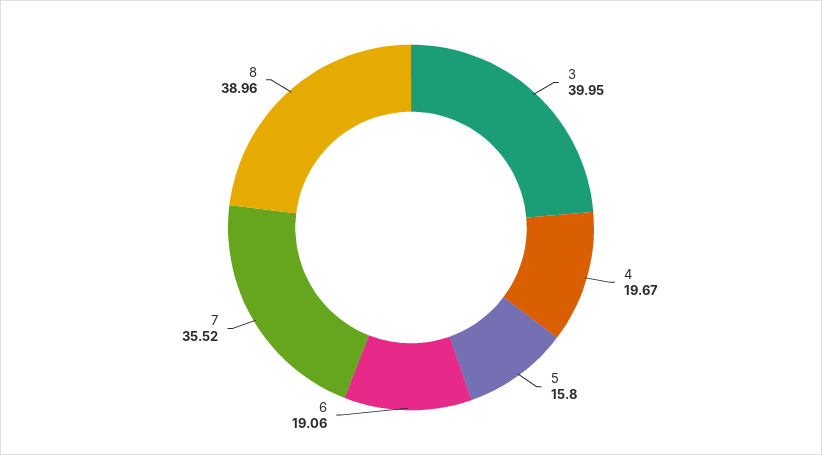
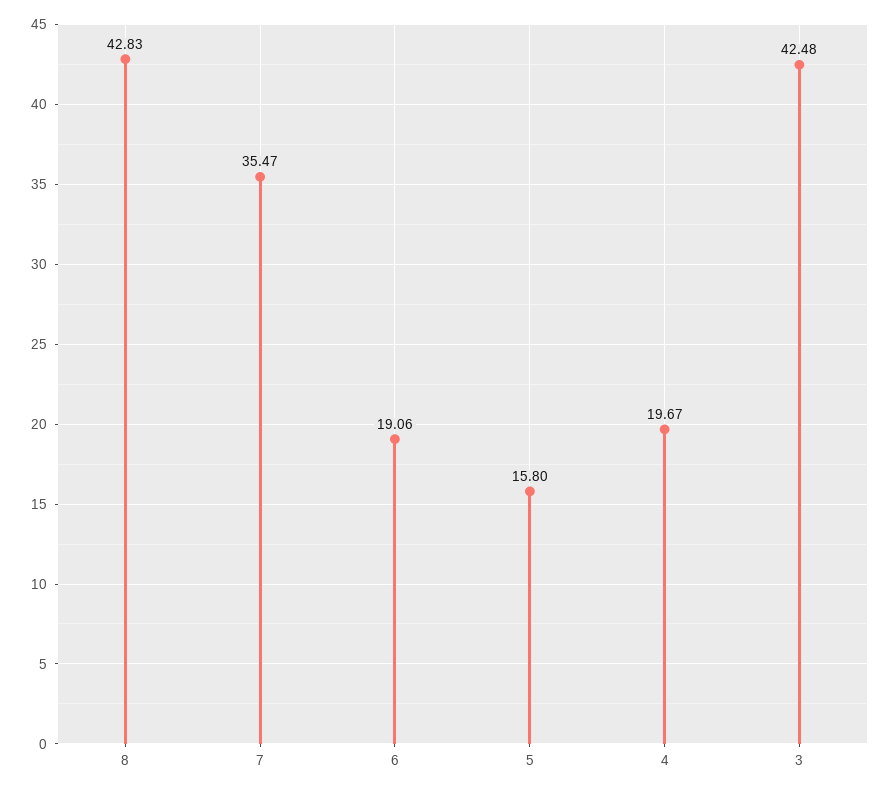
3: 39.95 -> 42.48
7: 35.52 -> 35.47
8: 38.96 -> 42.83

